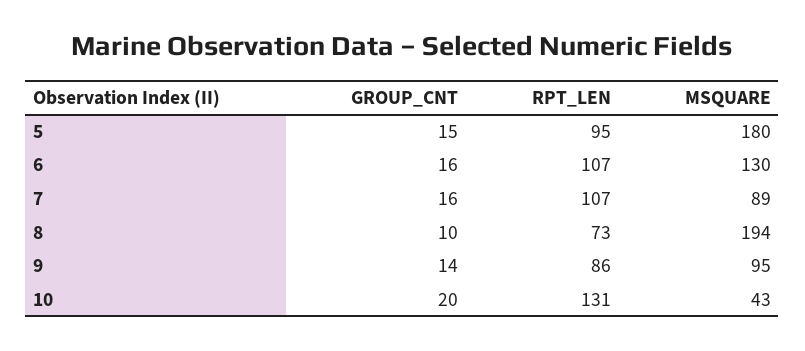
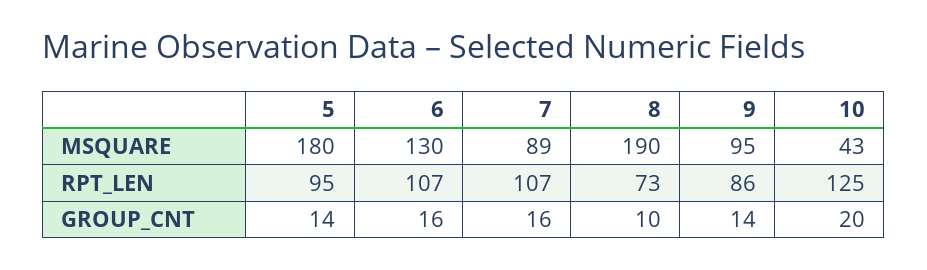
GROUP_CNT, 5: 15 -> 14
MSQUARE, 8: 194 -> 190
RPT_LEN, 10: 131 -> 125

